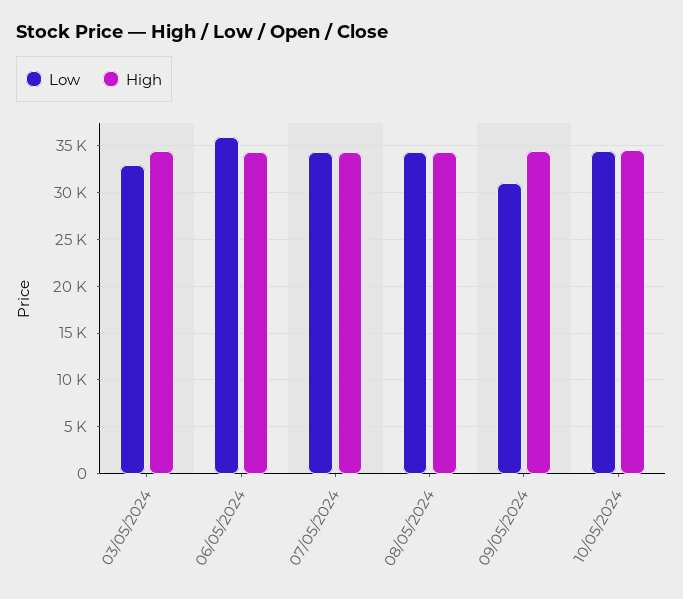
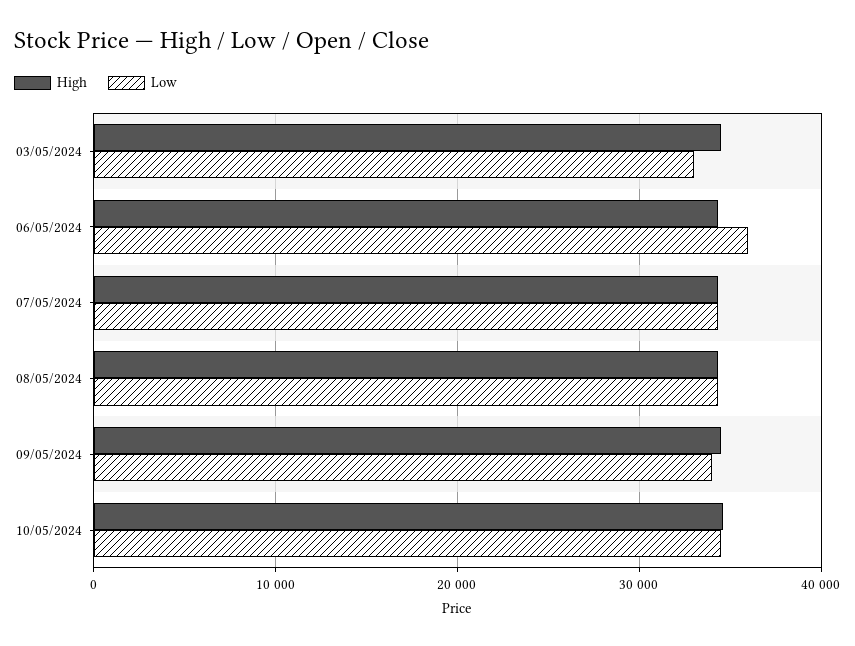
Low, 09/05/2024: 31000 -> 34000

